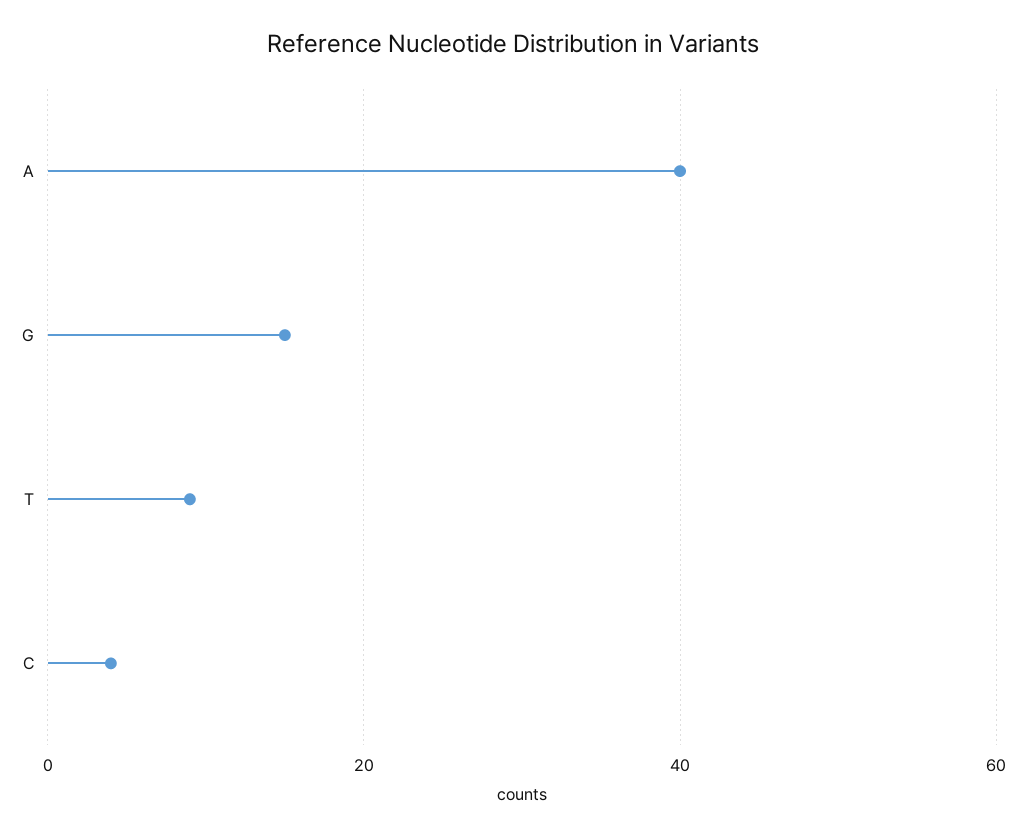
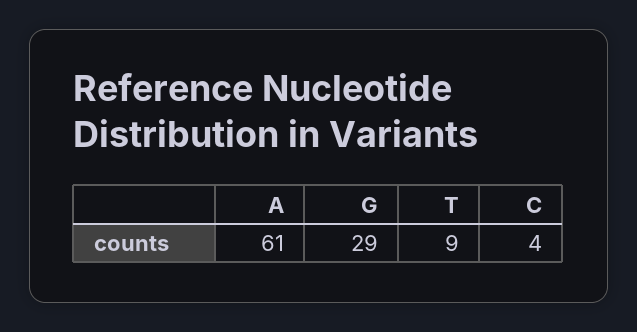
A: 40 -> 61
G: 15 -> 29

